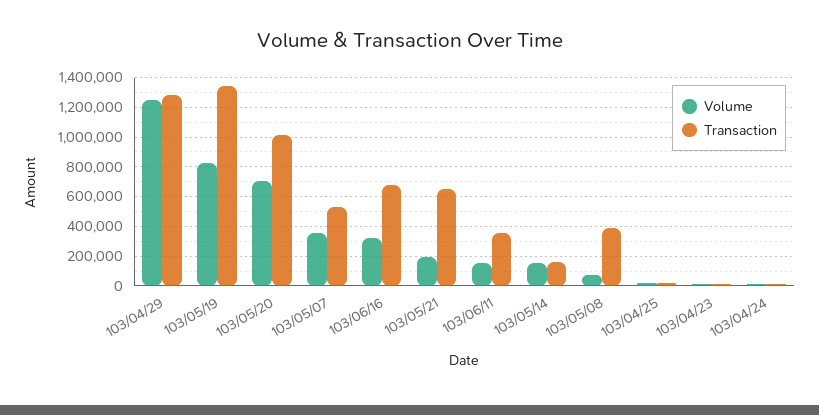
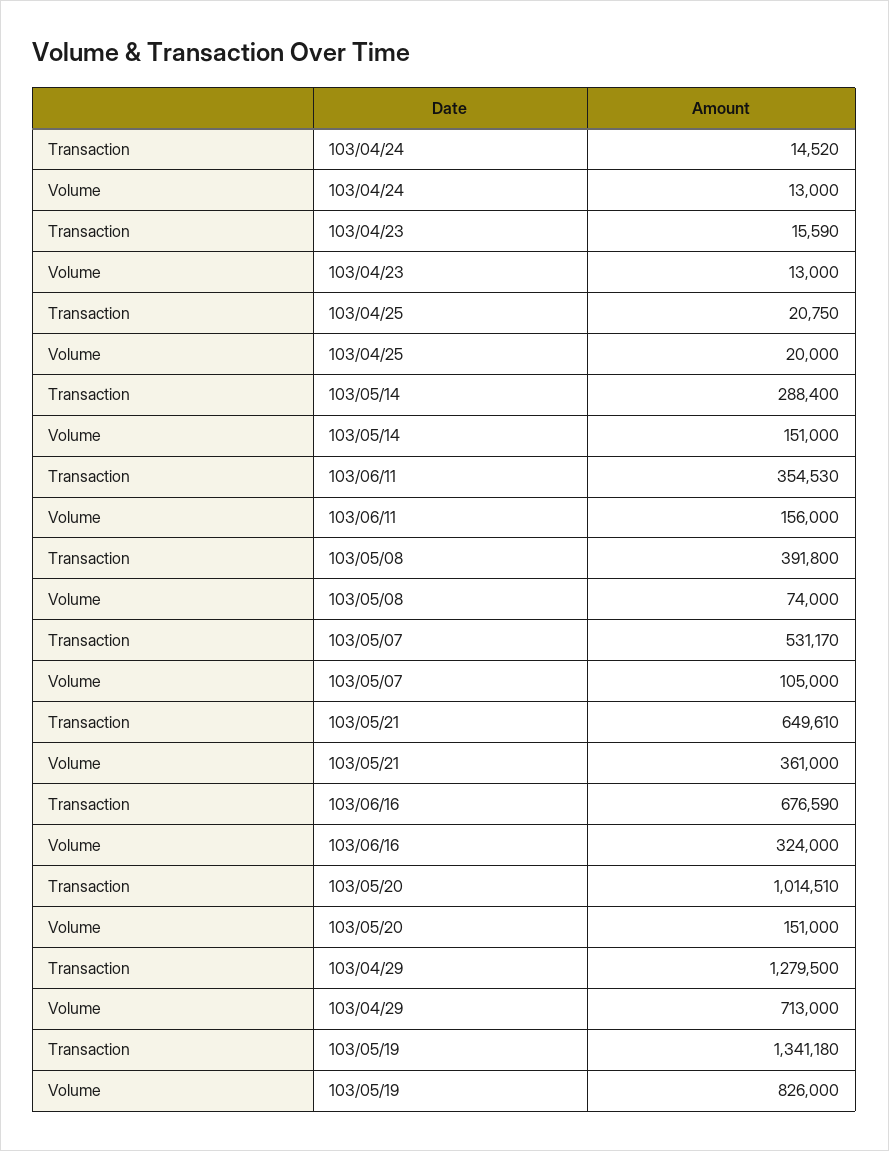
Volume, 103/04/29: 1250000 -> 713000
Volume, 103/05/20: 700000 -> 151000
Volume, 103/05/07: 350000 -> 105000
Volume, 103/05/21: 200000 -> 361000
Transaction, 103/05/14: 150000 -> 288400

